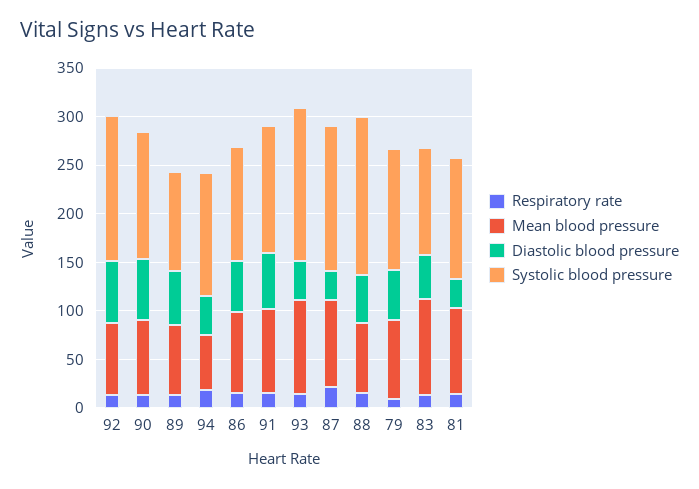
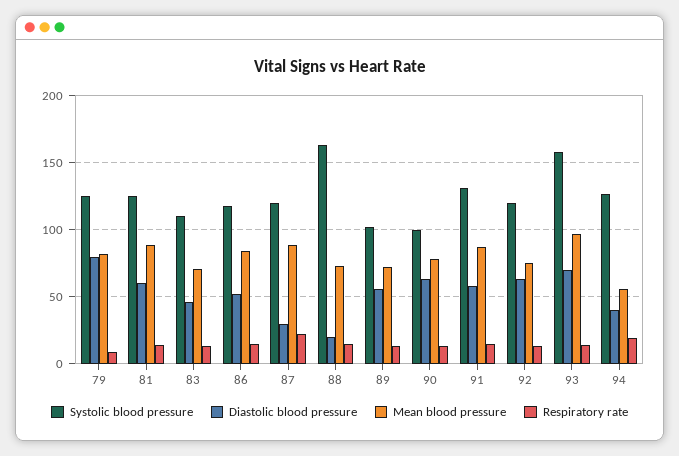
Systolic blood pressure, 92: 150 -> 120
Systolic blood pressure, 90: 130 -> 100
Diastolic blood pressure, 93: 40 -> 70
Systolic blood pressure, 87: 150 -> 120
Diastolic blood pressure, 88: 50 -> 20
Diastolic blood pressure, 79: 50 -> 80
Mean blood pressure, 83: 100 -> 70
Diastolic blood pressure, 81: 30 -> 60

